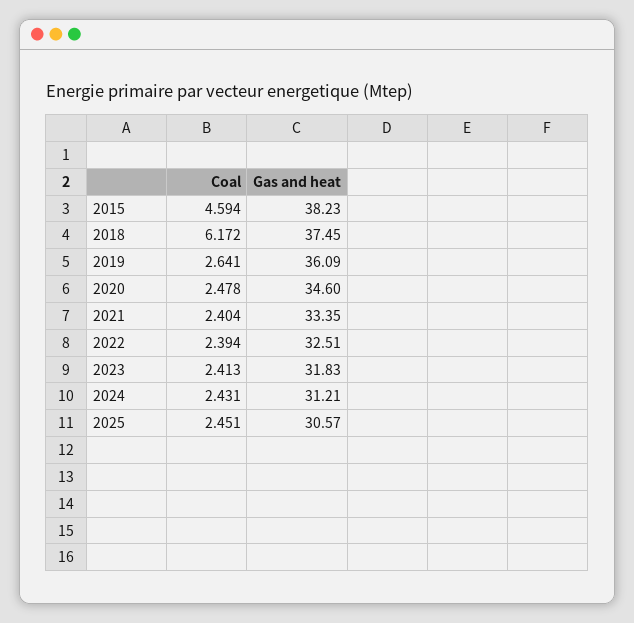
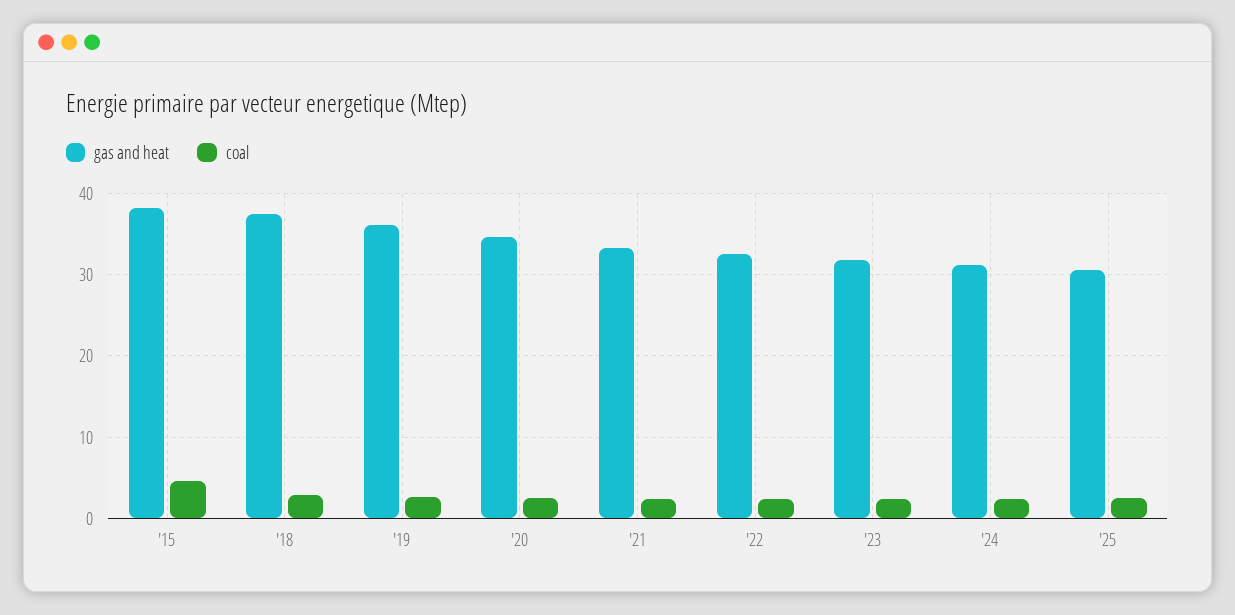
Coal, 2018: 6.172 -> 3

